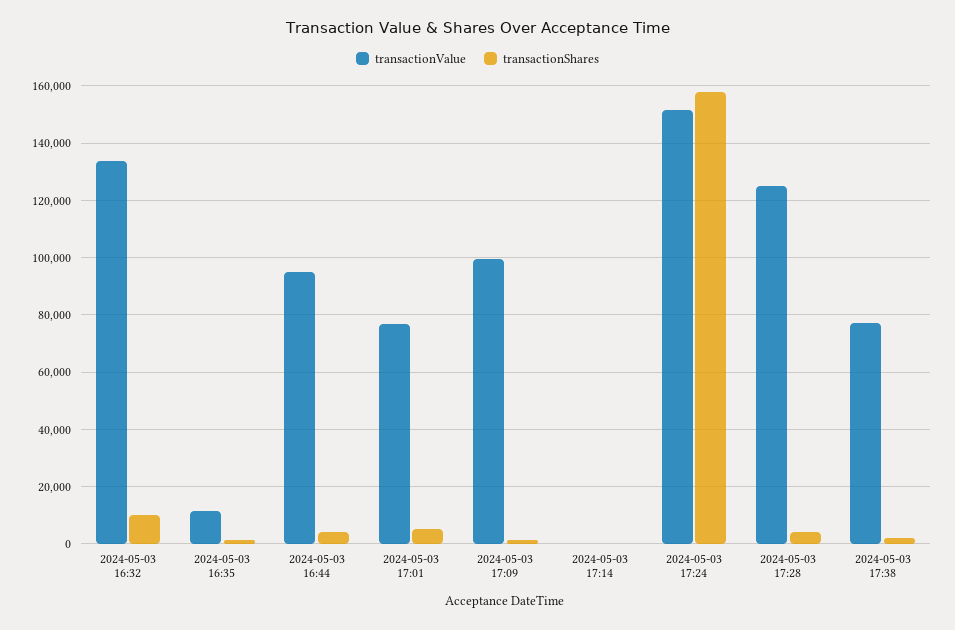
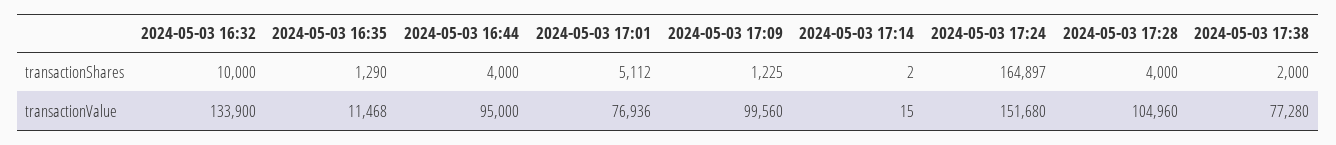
transactionShares, 2024-05-03 17:24: 157500 -> 164897
transactionValue, 2024-05-03 17:28: 125000 -> 104960

